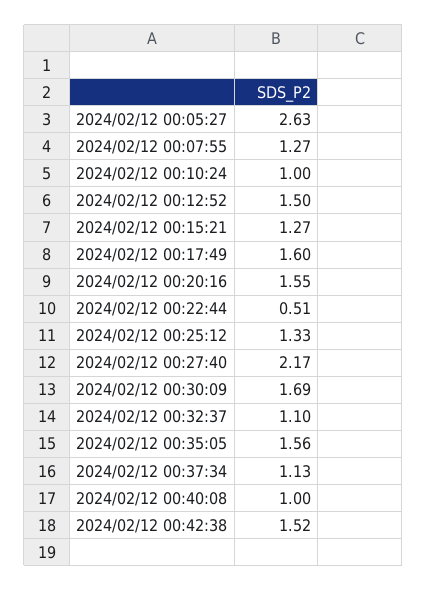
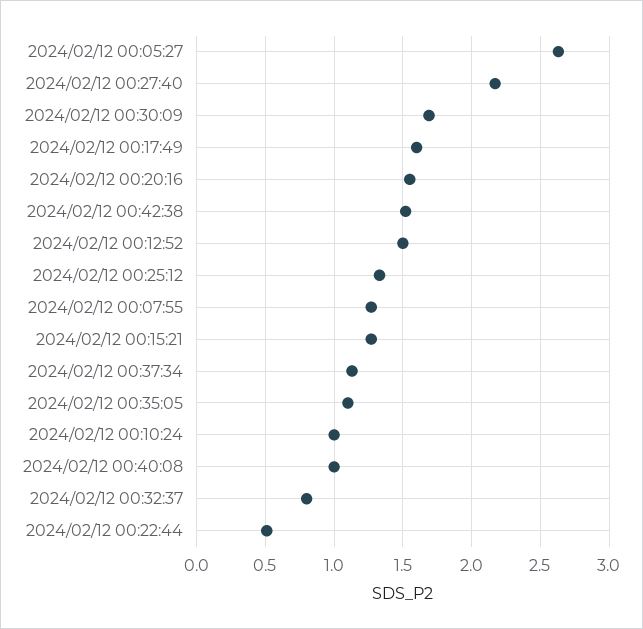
2024/02/12 00:32:37: 1.1 -> 0.8
2024/02/12 00:35:05: 1.56 -> 1.1

